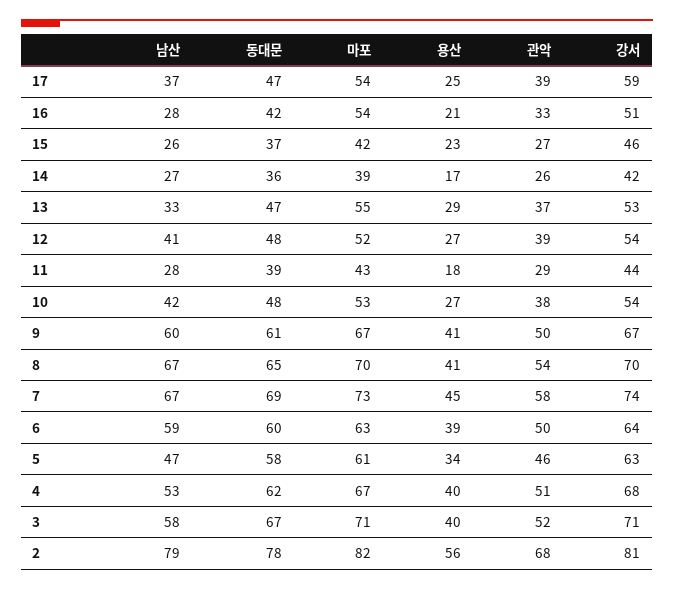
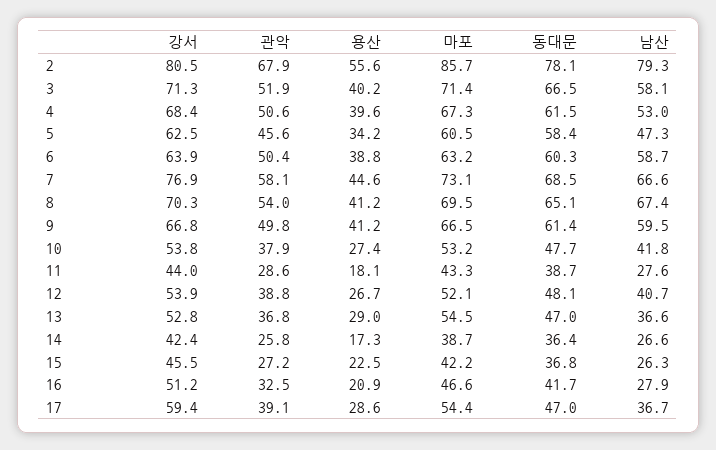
용산, 17: 25 -> 28.6
마포, 16: 54 -> 46.6
남산, 13: 33 -> 36.6
강서, 7: 74 -> 76.9
마포, 2: 82 -> 85.7

